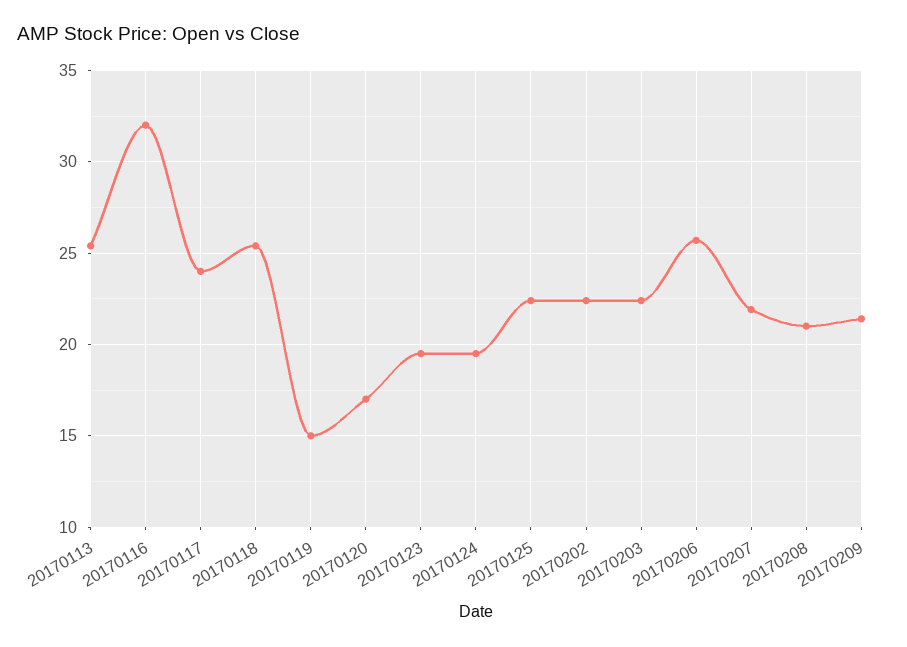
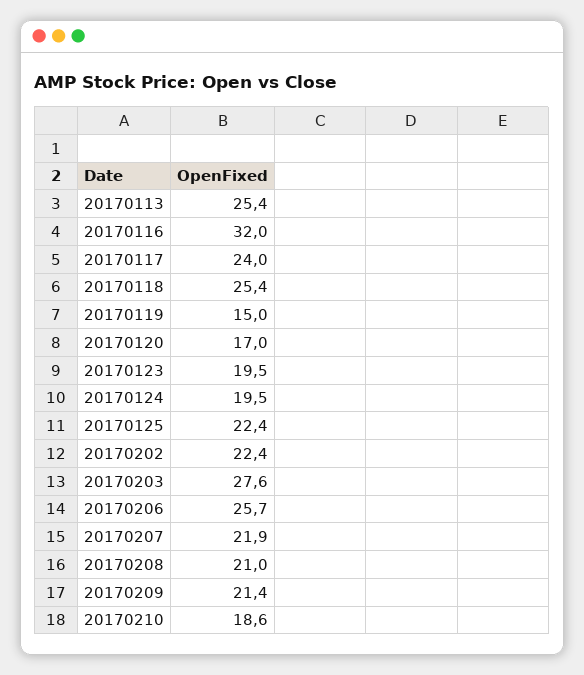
20170203: 22.5 -> 27.6
20170210: none -> 18.6

